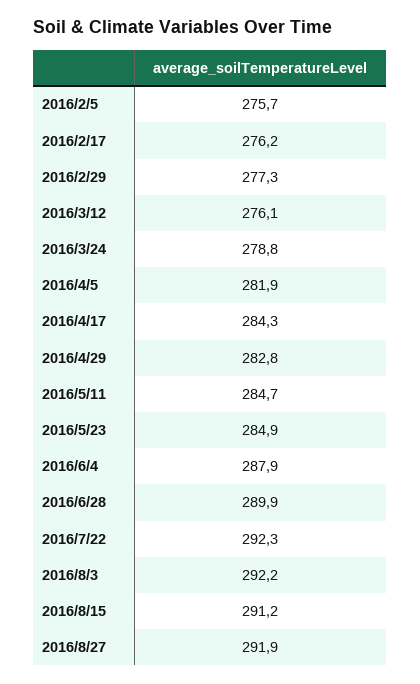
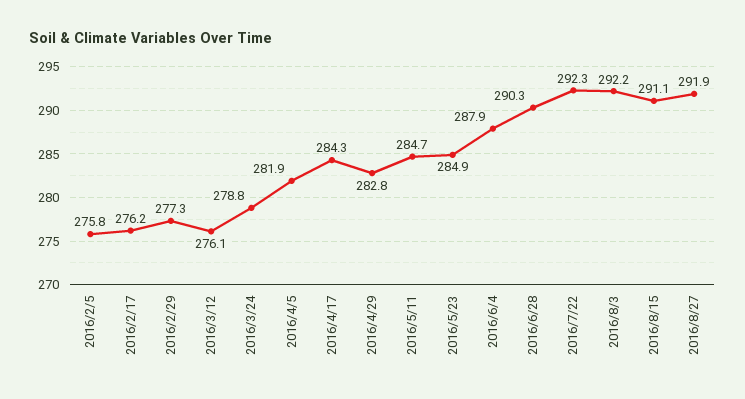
2016/2/5: 275.7 -> 275.8
2016/6/28: 289.9 -> 290.3
2016/8/15: 291.2 -> 291.1

